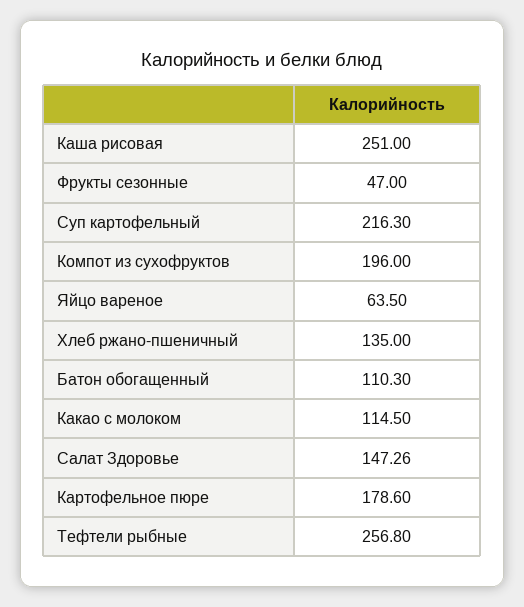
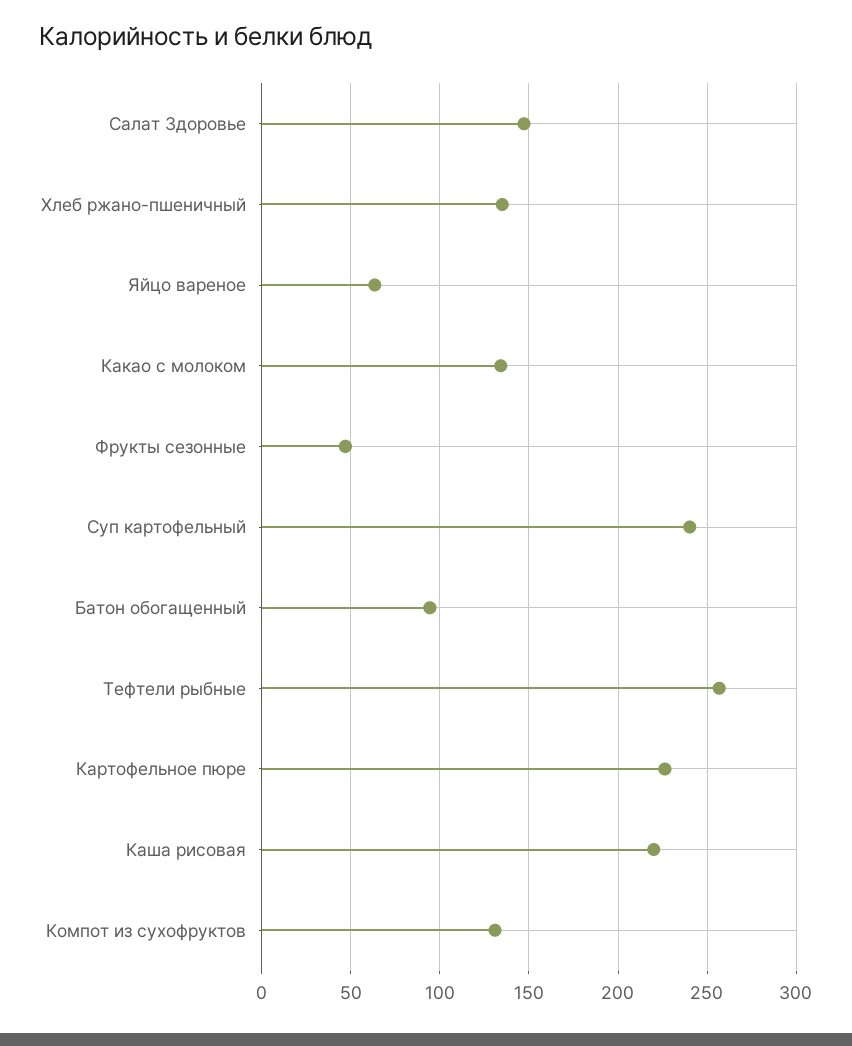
Каша рисовая: 251 -> 220
Суп картофельный: 216.3 -> 240
Компот из сухофруктов: 196 -> 130
Батон обогащенный: 110.3 -> 95
Какао с молоком: 114.5 -> 135
Картофельное пюре: 178.6 -> 225

